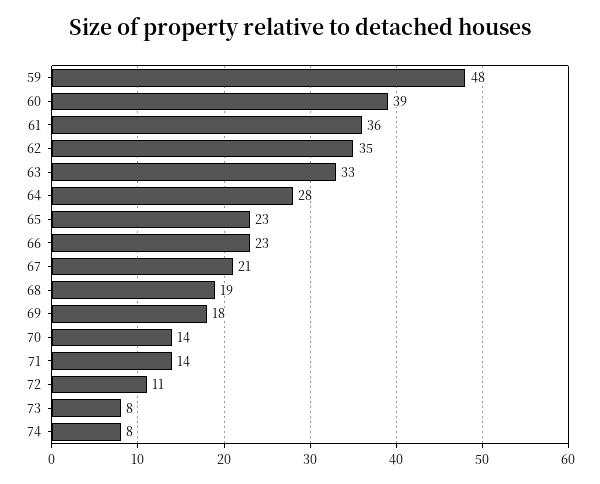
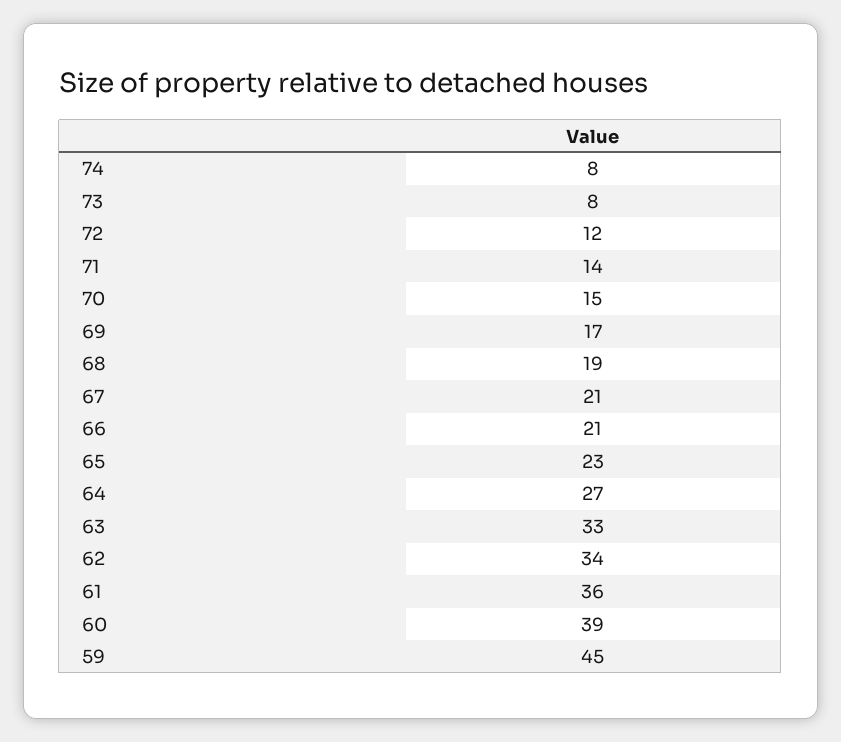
59: 48 -> 45
62: 35 -> 34
64: 28 -> 27
66: 23 -> 21
69: 18 -> 17
70: 14 -> 15
72: 11 -> 12

